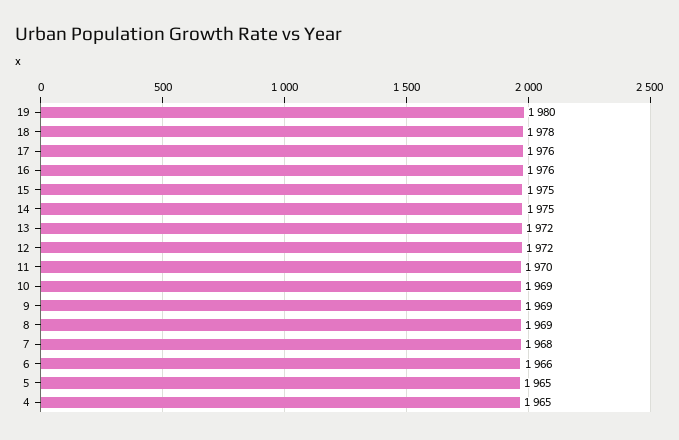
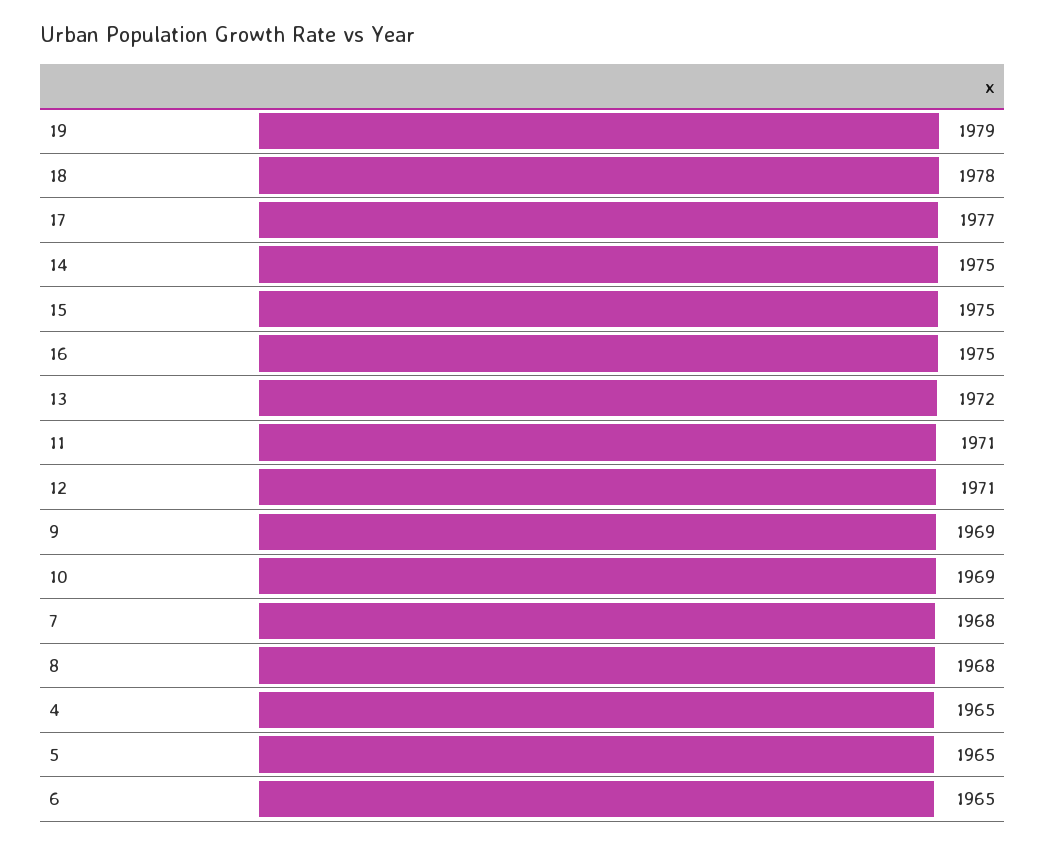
19: 1980 -> 1979
17: 1976 -> 1977
16: 1976 -> 1975
12: 1972 -> 1971
11: 1970 -> 1971
8: 1969 -> 1968
6: 1966 -> 1965

